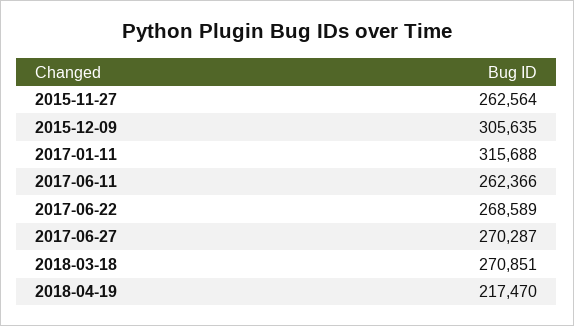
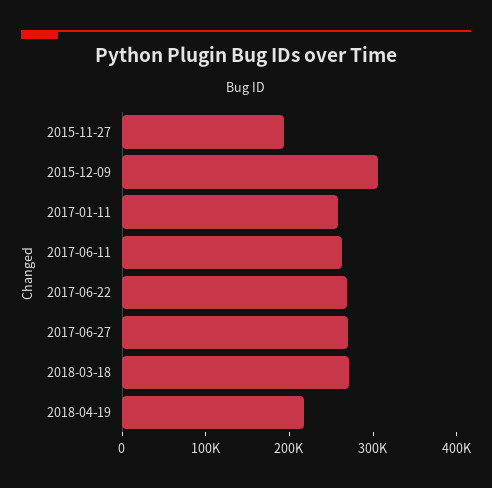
2015-11-27: 262564 -> 200000
2017-01-11: 315688 -> 260000

